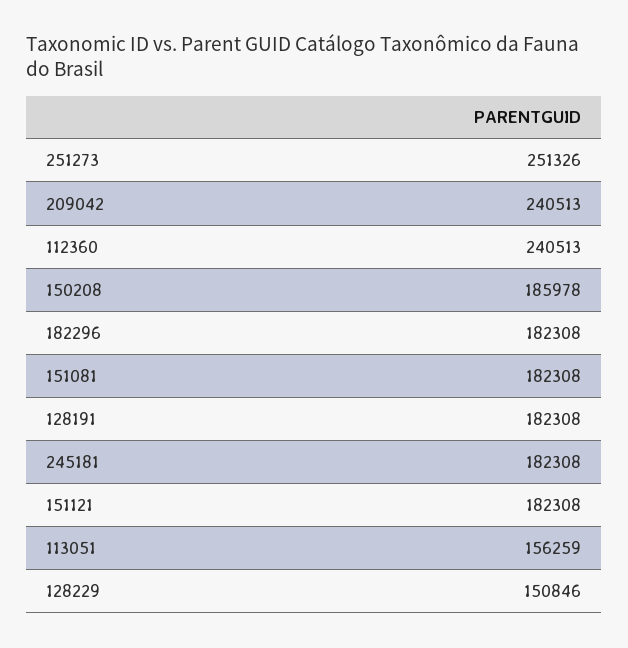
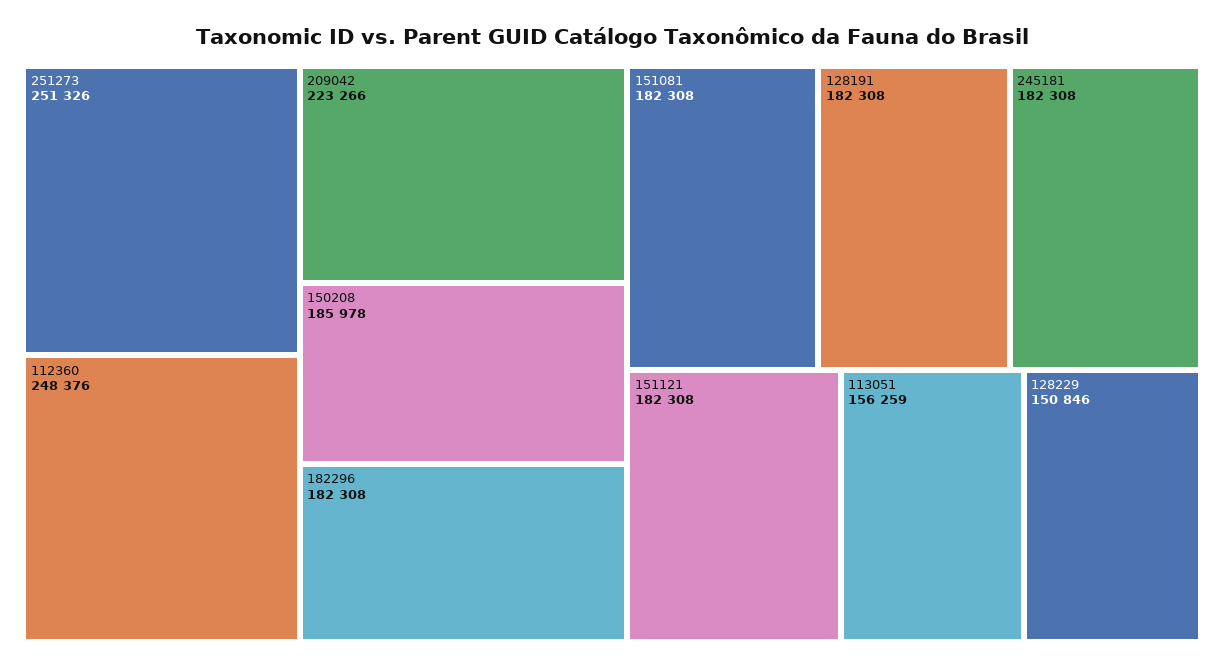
209042: 240513 -> 223266
112360: 240513 -> 248376

